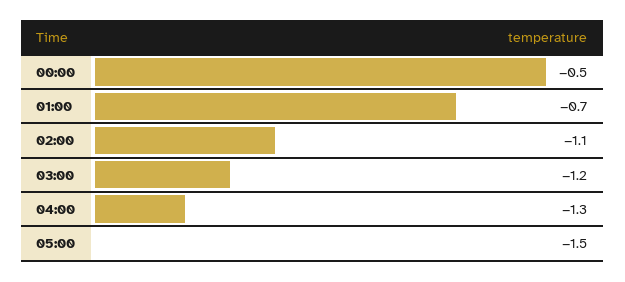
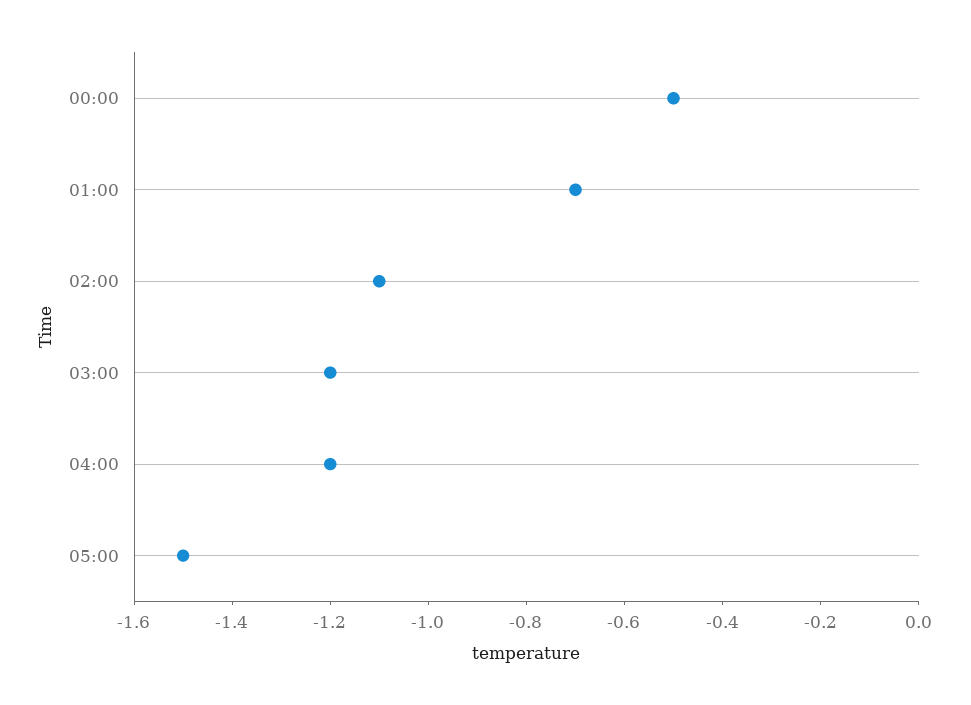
04:00: -1.3 -> -1.2

